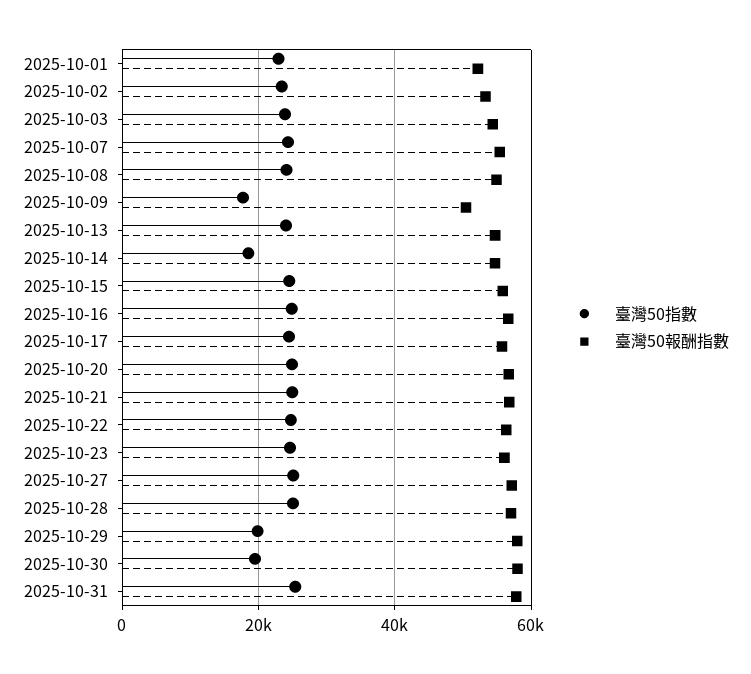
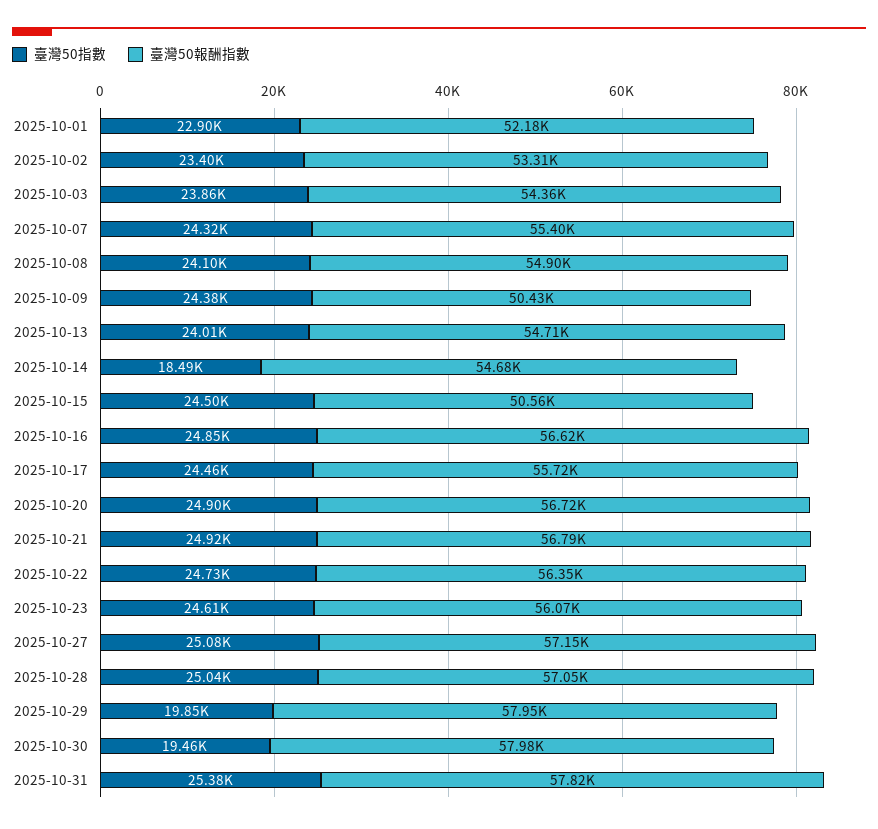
臺灣50指數, 2025-10-09: 18000 -> 24380
臺灣50報酬指數, 2025-10-15: 56000 -> 50560

